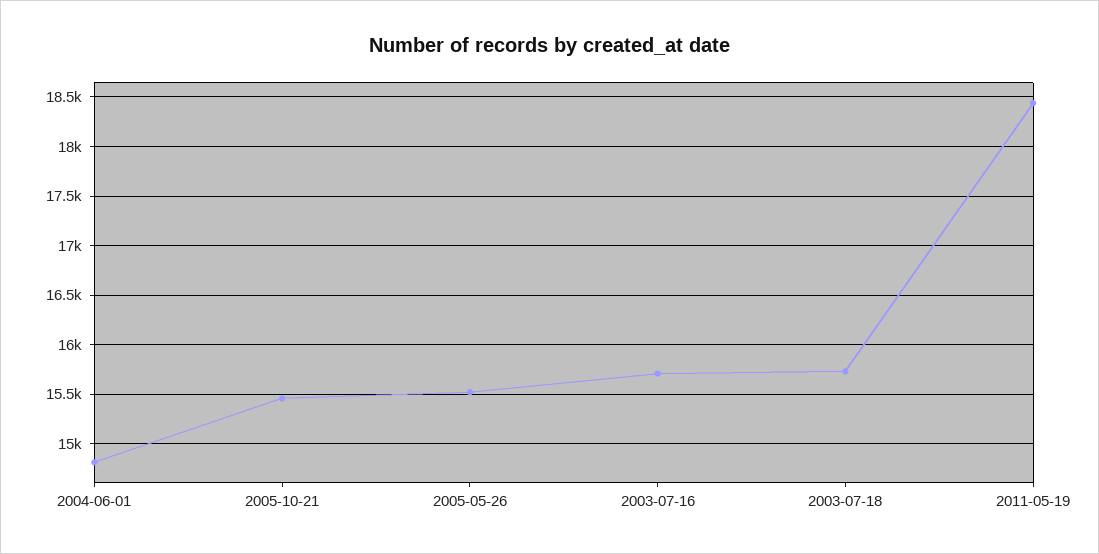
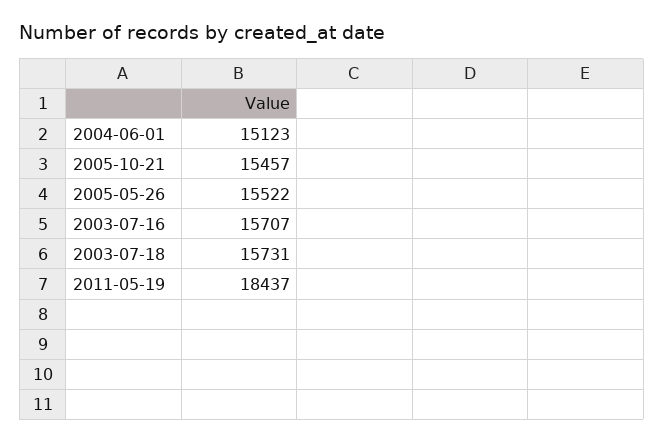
2004-06-01: 14800 -> 15123

